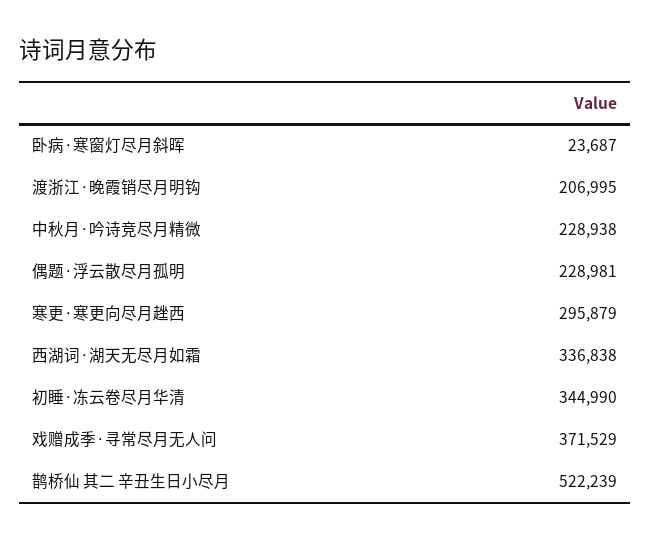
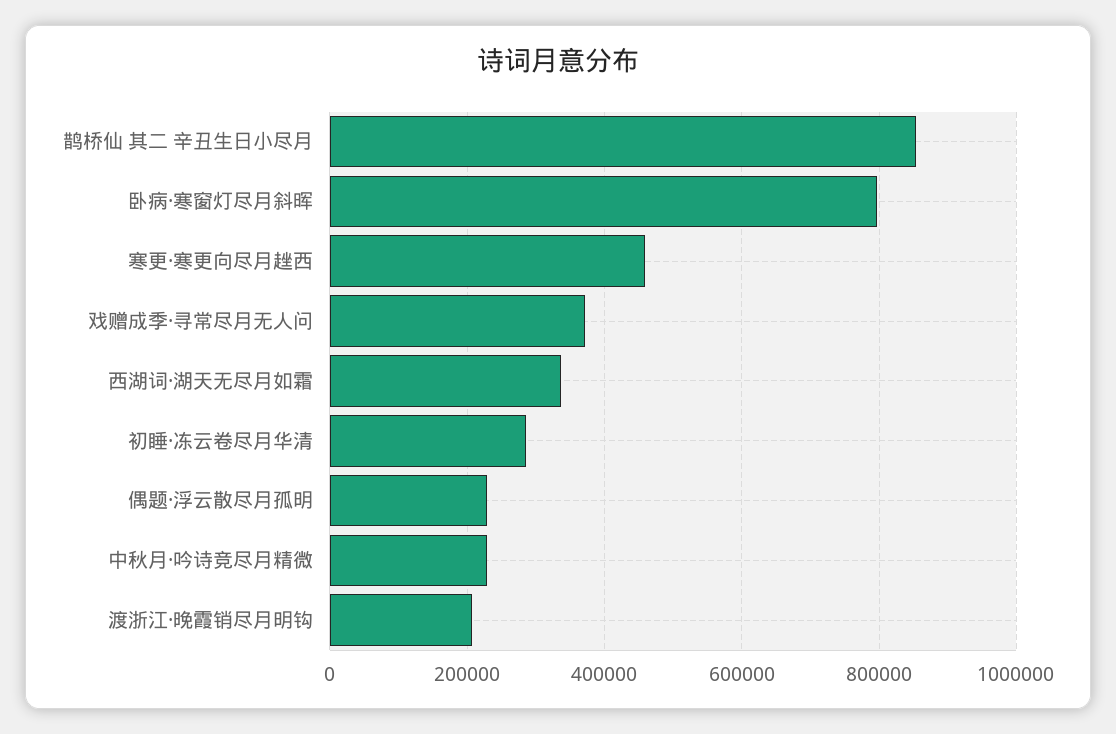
卧病·寒窗灯尽月斜晖: 23687 -> 800000
寒更·寒更向尽月趖西: 295879 -> 460000
初睡·冻云卷尽月华清: 344990 -> 280000
鹊桥仙 其二 辛丑生日小尽月: 522239 -> 860000

